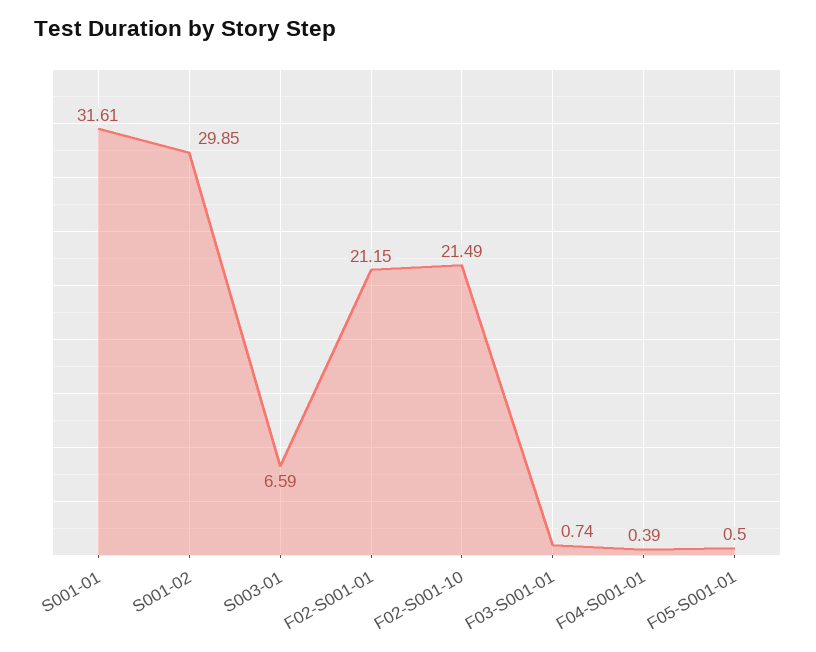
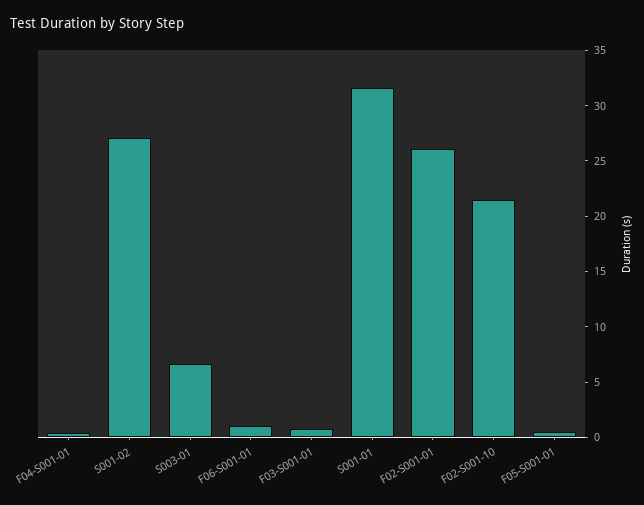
S001-02: 29.85 -> 27
F02-S001-01: 21.15 -> 26
F06-S001-01: none -> 1

